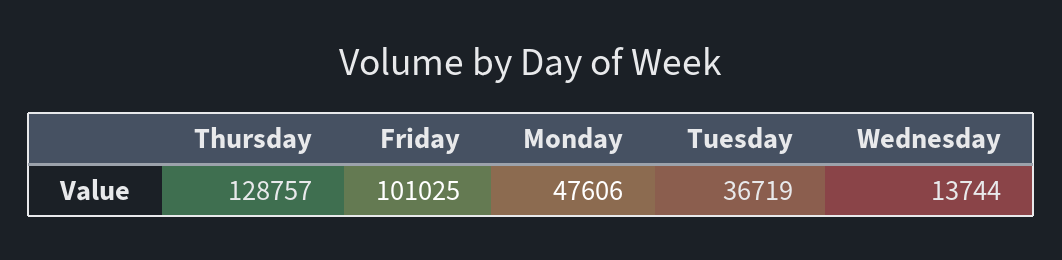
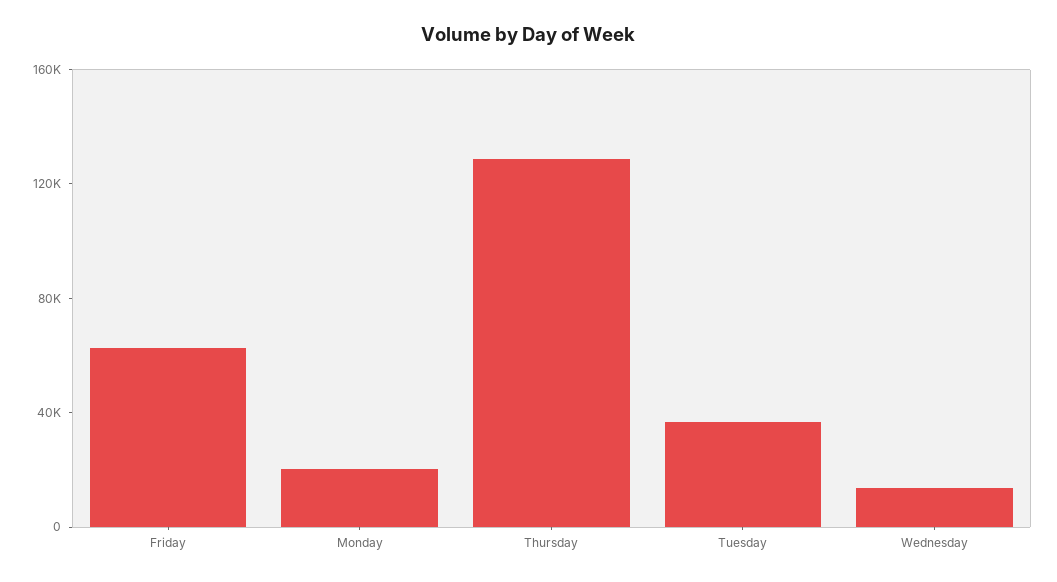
Friday: 101025 -> 60000
Monday: 47606 -> 20000

